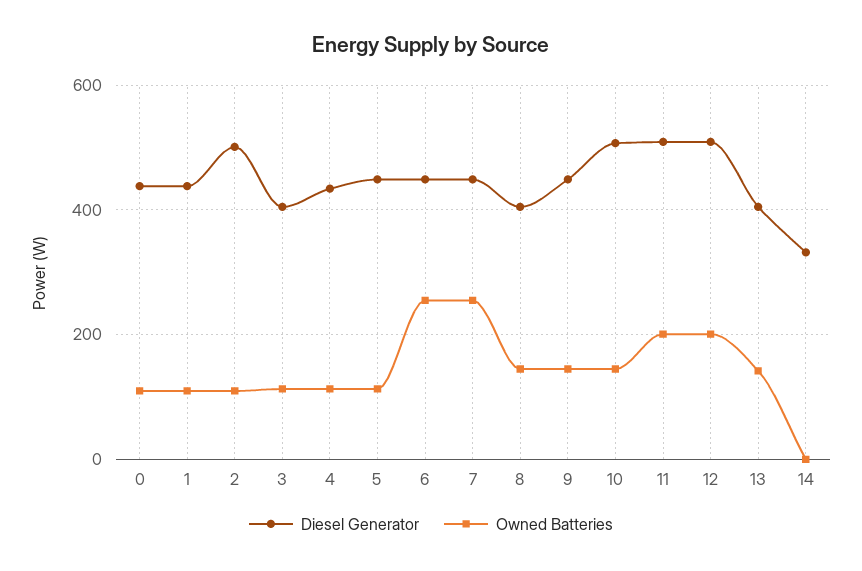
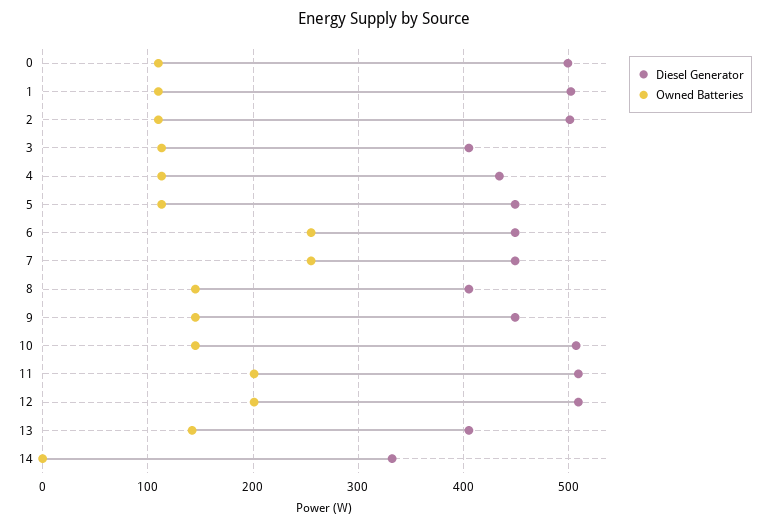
Diesel Generator, 0: 440 -> 500
Diesel Generator, 1: 440 -> 500

